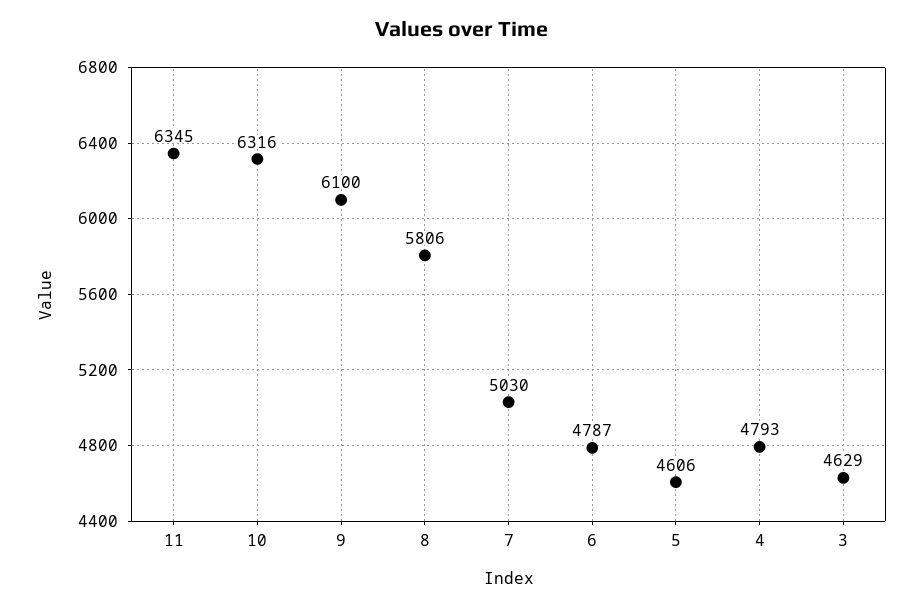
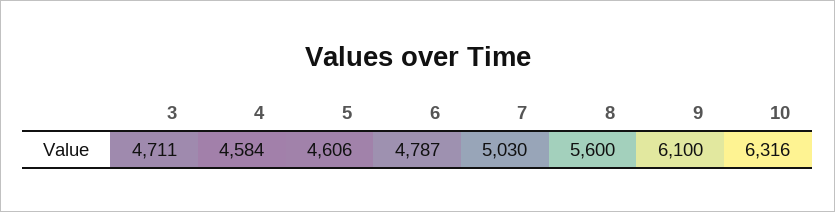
11: 6345 -> none
8: 5806 -> 5600
4: 4793 -> 4584
3: 4629 -> 4711

